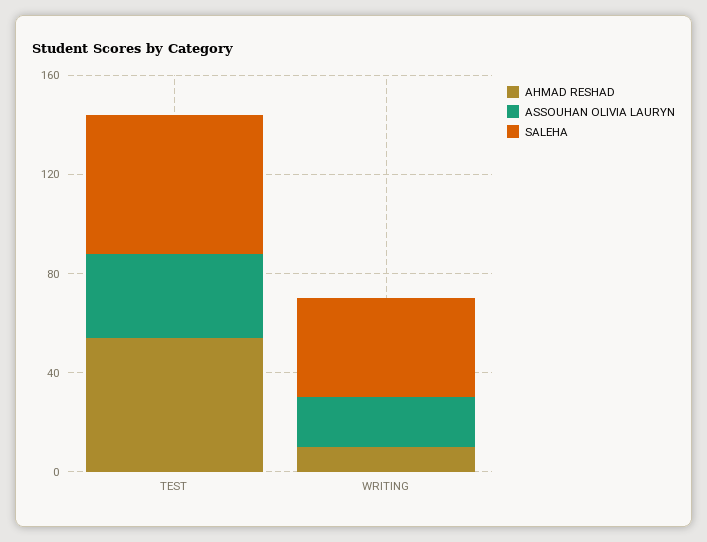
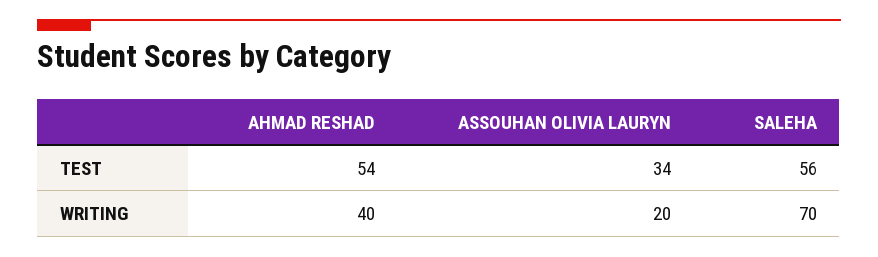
AHMAD RESHAD, WRITING: 10 -> 40
SALEHA, WRITING: 40 -> 70

